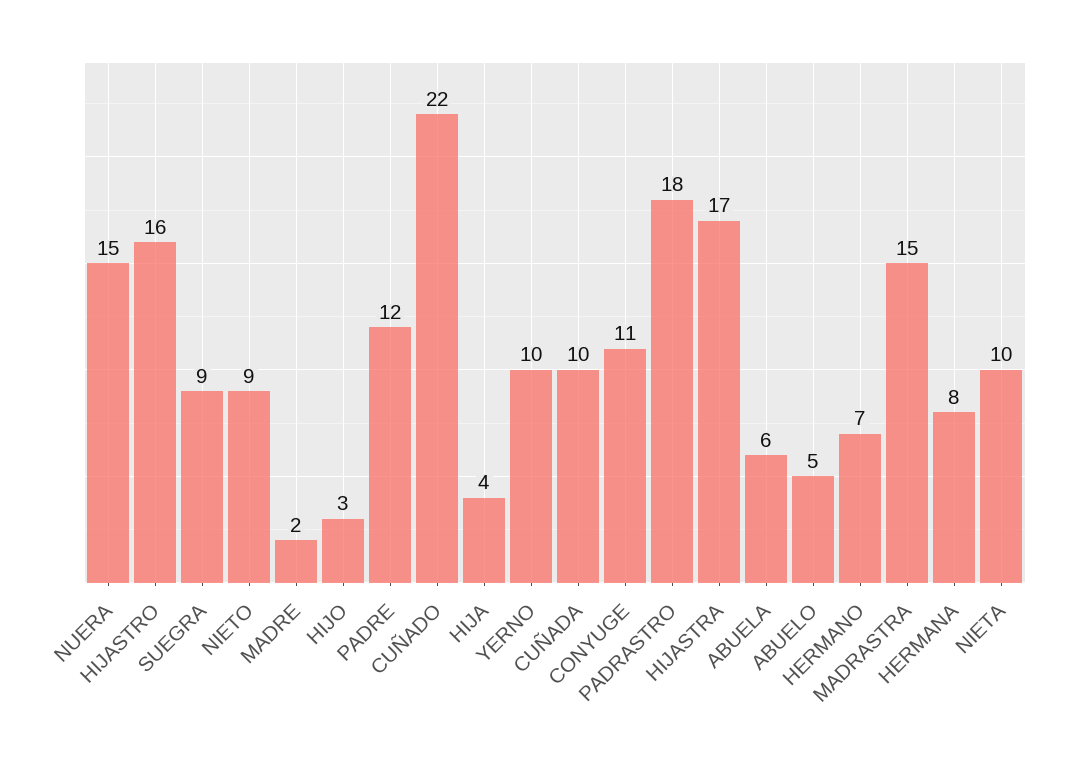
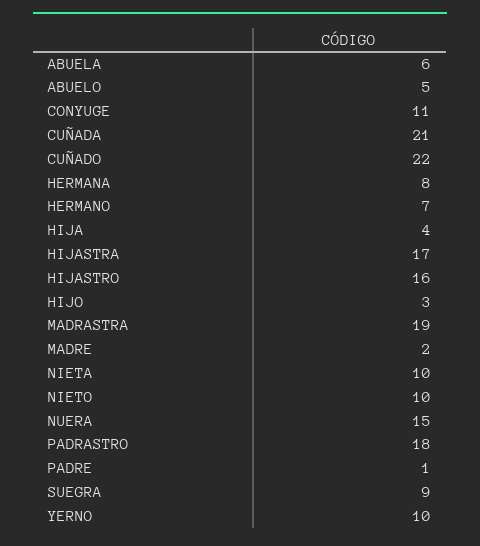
NIETO: 9 -> 10
PADRE: 12 -> 1
CUÑADA: 10 -> 21
MADRASTRA: 15 -> 19

